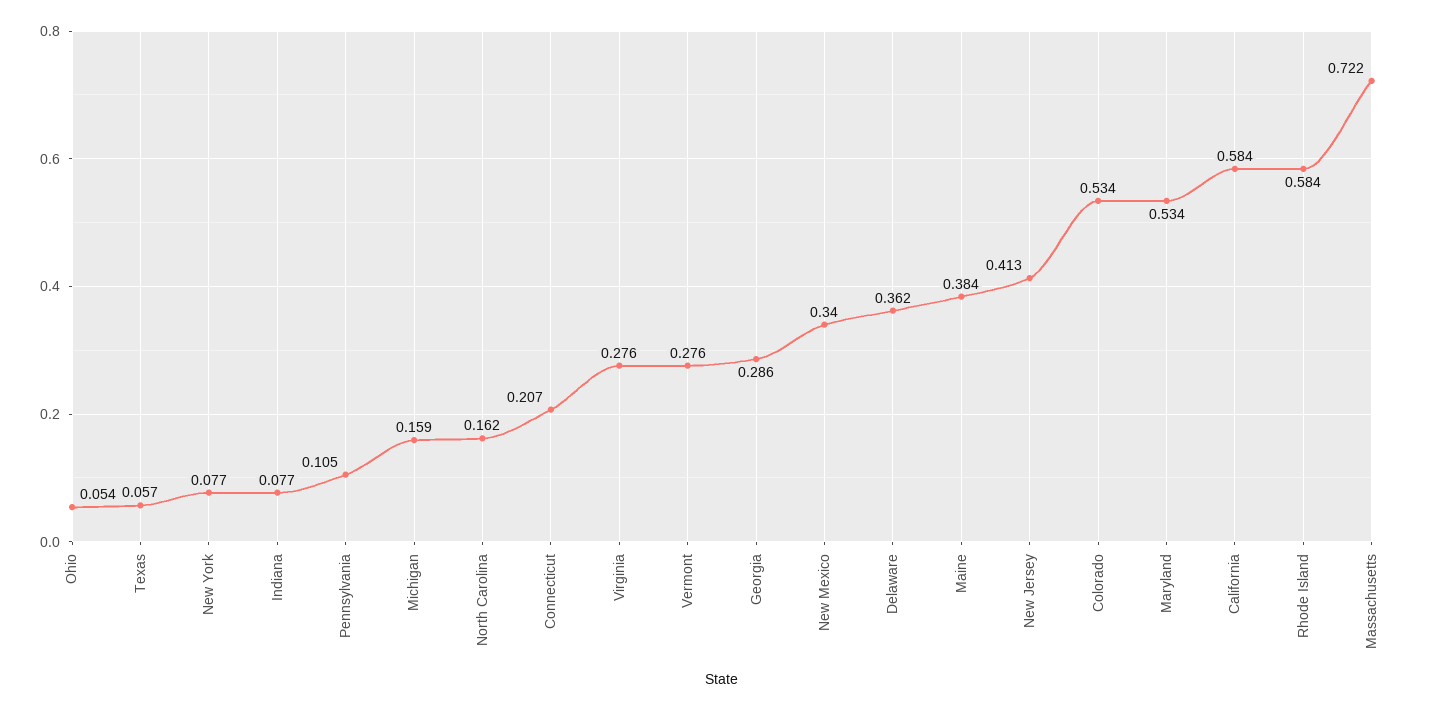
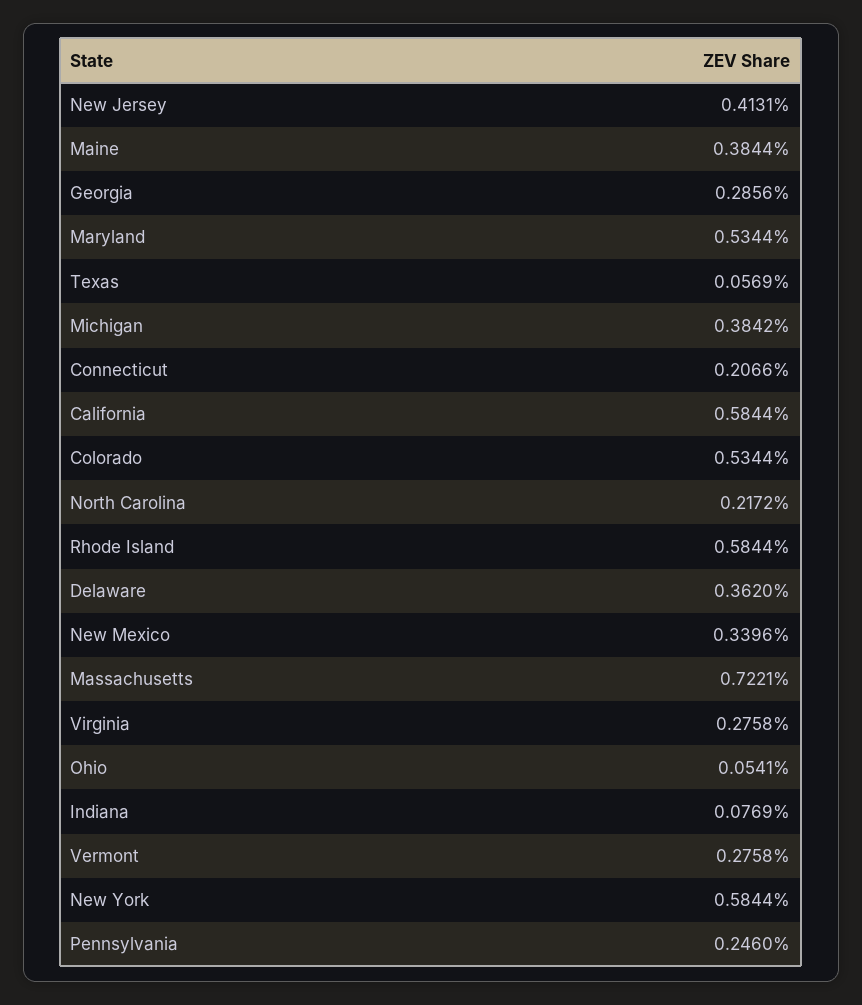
New York: 0.077 -> 0.5844
Pennsylvania: 0.105 -> 0.246
Michigan: 0.159 -> 0.3842
North Carolina: 0.162 -> 0.2172

